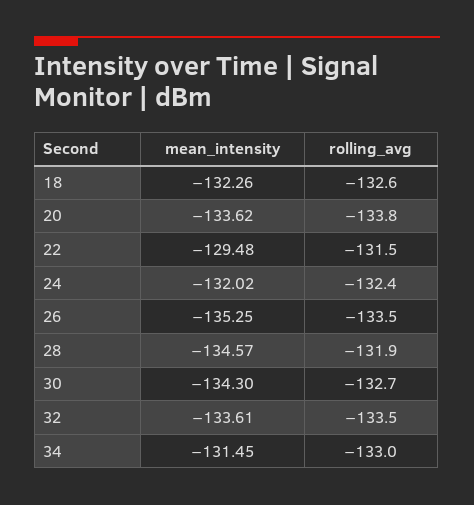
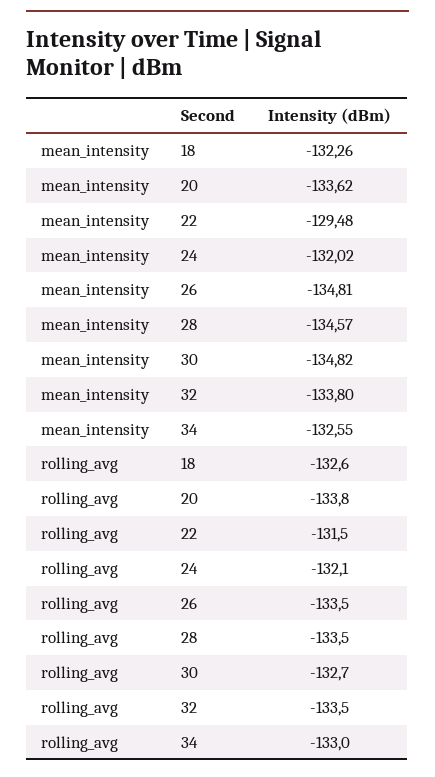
rolling_avg, 24: -132.4 -> -132.1
mean_intensity, 26: -135.25 -> -134.81
rolling_avg, 28: -131.9 -> -133.5
mean_intensity, 30: -134.3 -> -134.82
mean_intensity, 32: -133.61 -> -133.8
mean_intensity, 34: -131.45 -> -132.55

